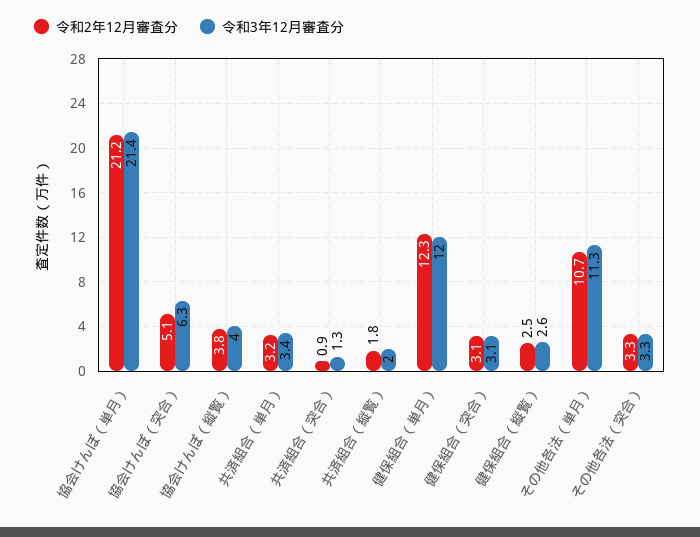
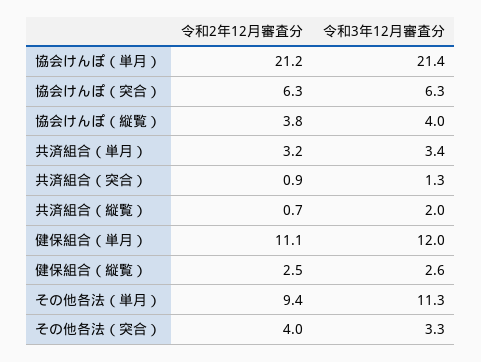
令和2年12月審査分, 協会けんぽ（突合）: 5.1 -> 6.3
令和2年12月審査分, 共済組合（縦覧）: 1.8 -> 0.7
令和2年12月審査分, 健保組合（単月）: 12.3 -> 11.1
令和2年12月審査分, 健保組合（突合）: 3.1 -> none
令和3年12月審査分, 健保組合（突合）: 3.1 -> none
令和2年12月審査分, その他各法（単月）: 10.7 -> 9.4
令和2年12月審査分, その他各法（突合）: 3.3 -> 4

